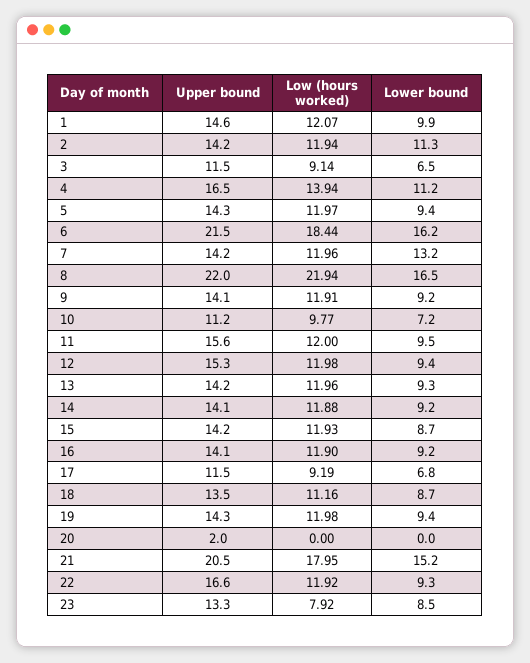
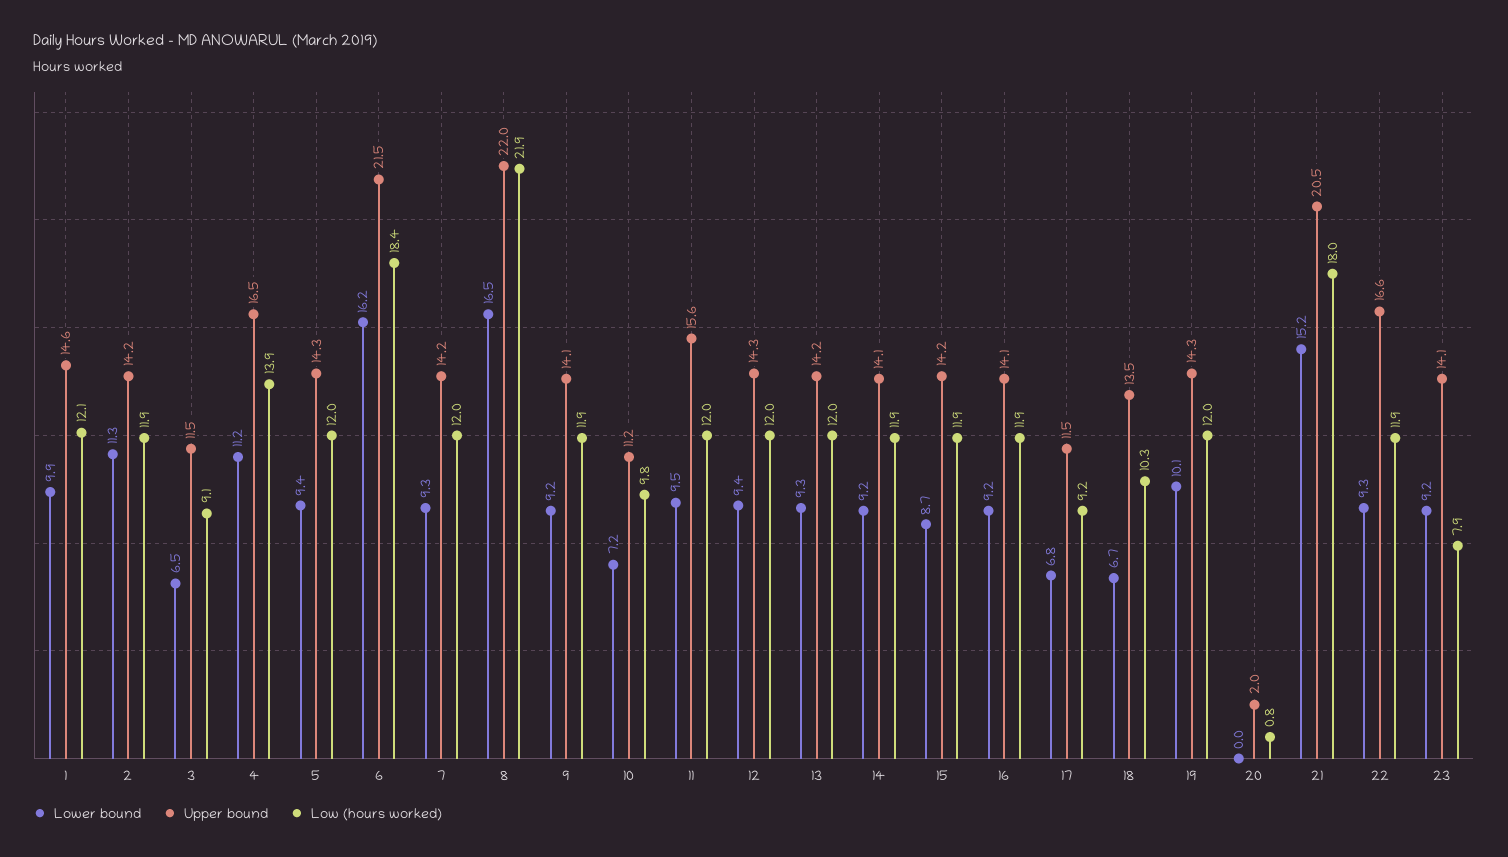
Lower bound, 7: 13.2 -> 9.3
Upper bound, 12: 15.3 -> 14.3
Low (hours worked), 18: 11.16 -> 10.3
Lower bound, 18: 8.7 -> 6.7
Lower bound, 19: 9.4 -> 10.1
Low (hours worked), 20: 0 -> 0.8
Upper bound, 23: 13.3 -> 14.1
Lower bound, 23: 8.5 -> 9.2

